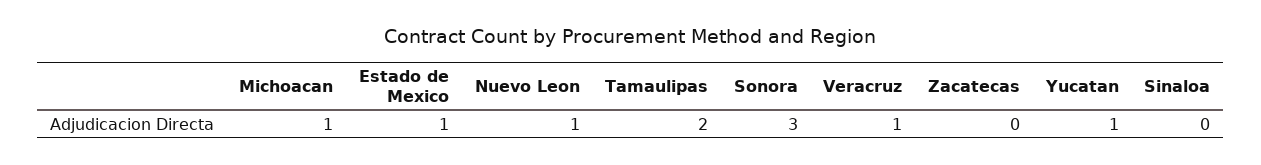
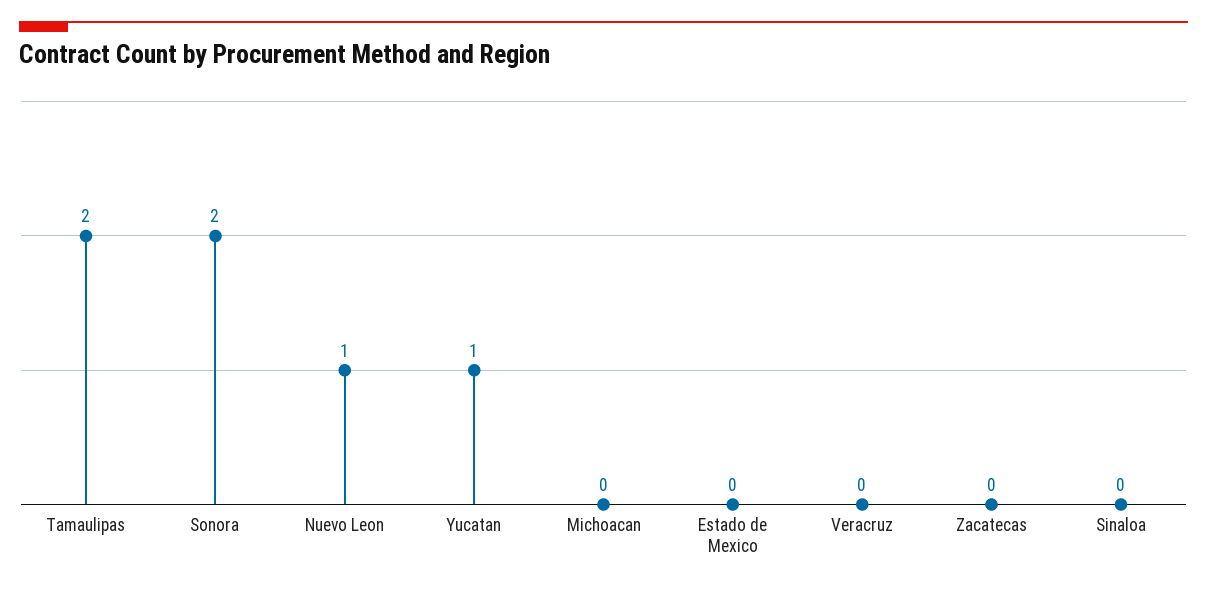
Michoacan: 1 -> 0
Estado de Mexico: 1 -> 0
Sonora: 3 -> 2
Veracruz: 1 -> 0

